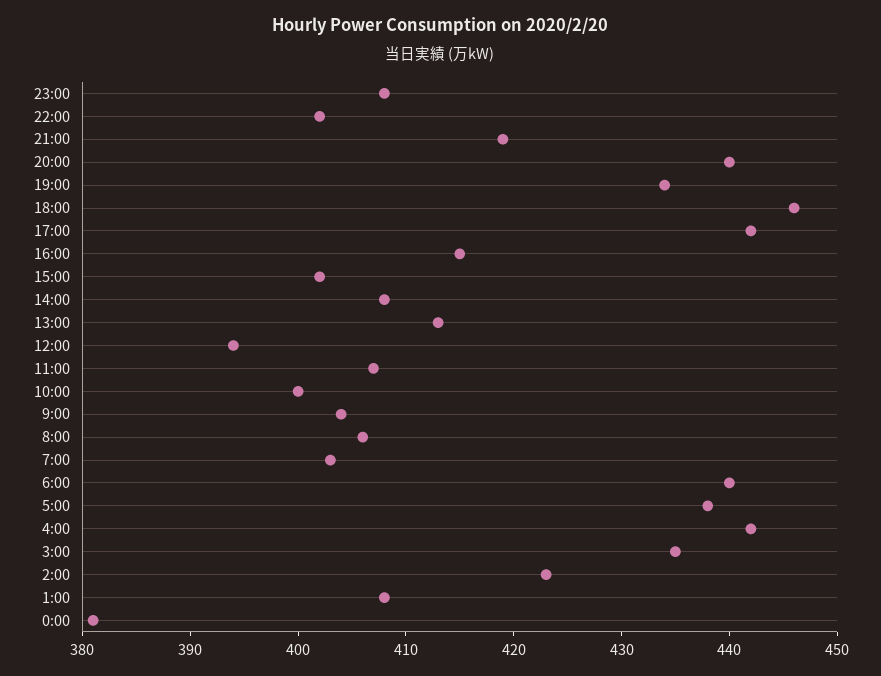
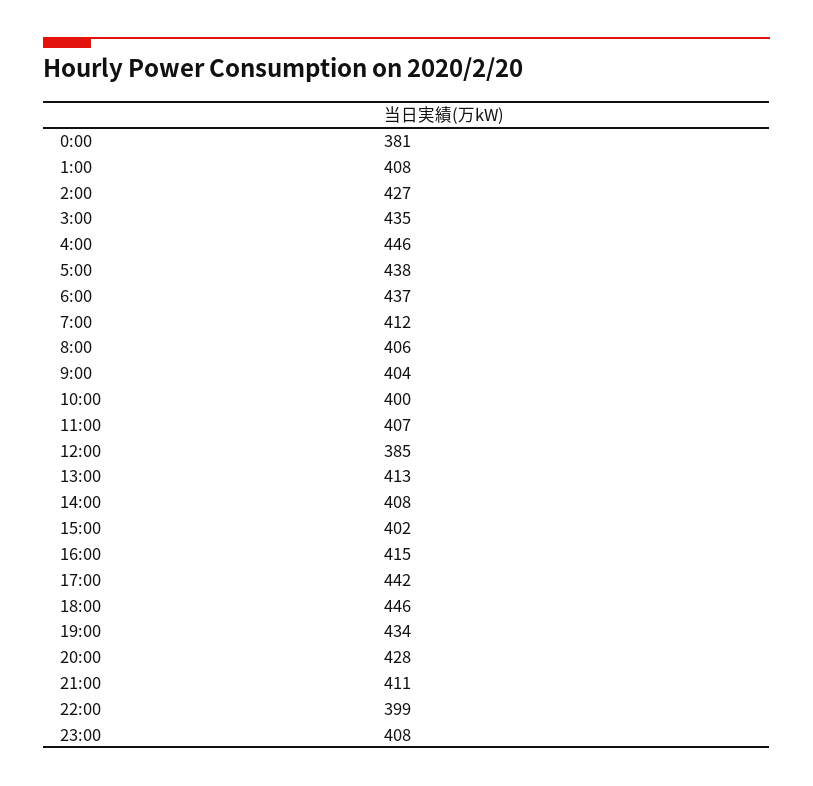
22:00: 402 -> 399
21:00: 419 -> 411
20:00: 440 -> 428
12:00: 394 -> 385
7:00: 403 -> 412
6:00: 440 -> 437
4:00: 442 -> 446
2:00: 423 -> 427

